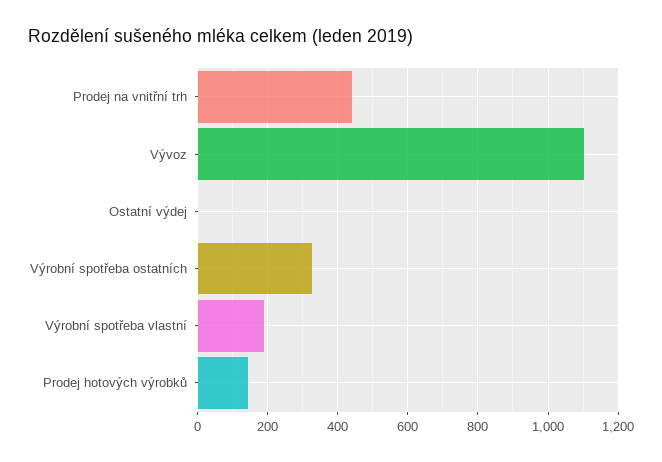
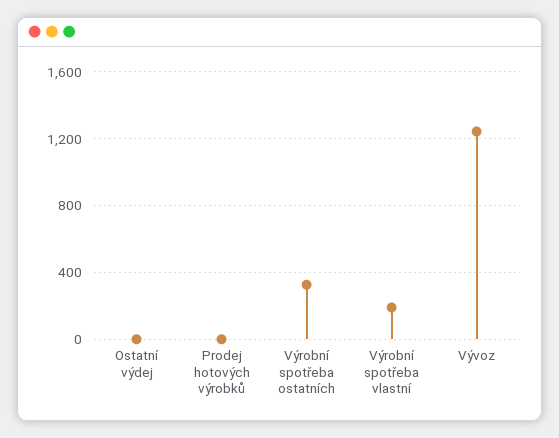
Prodej na vnitřní trh: 440 -> none
Vývoz: 1100 -> 1250
Prodej hotových výrobků: 140 -> 0

